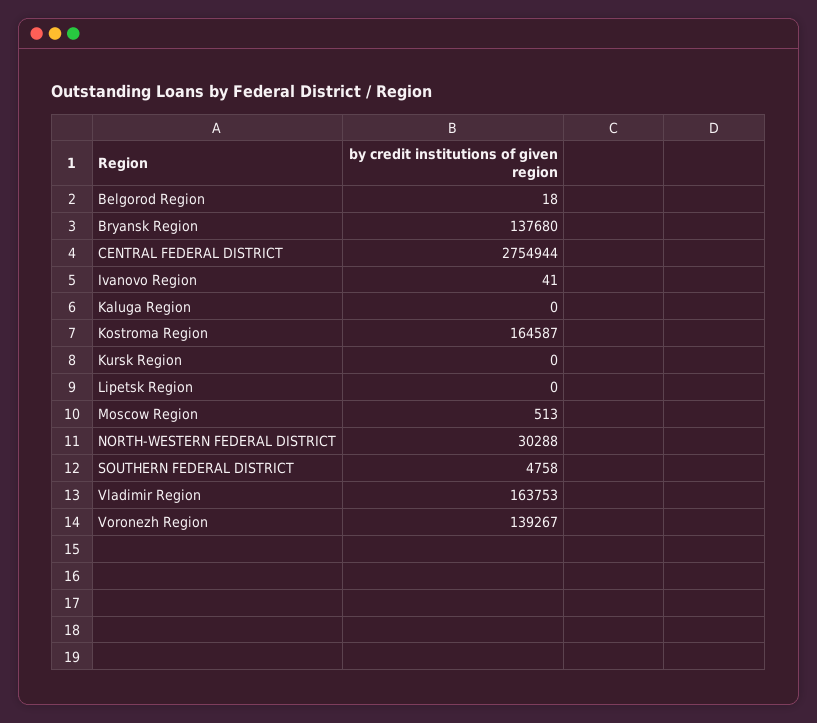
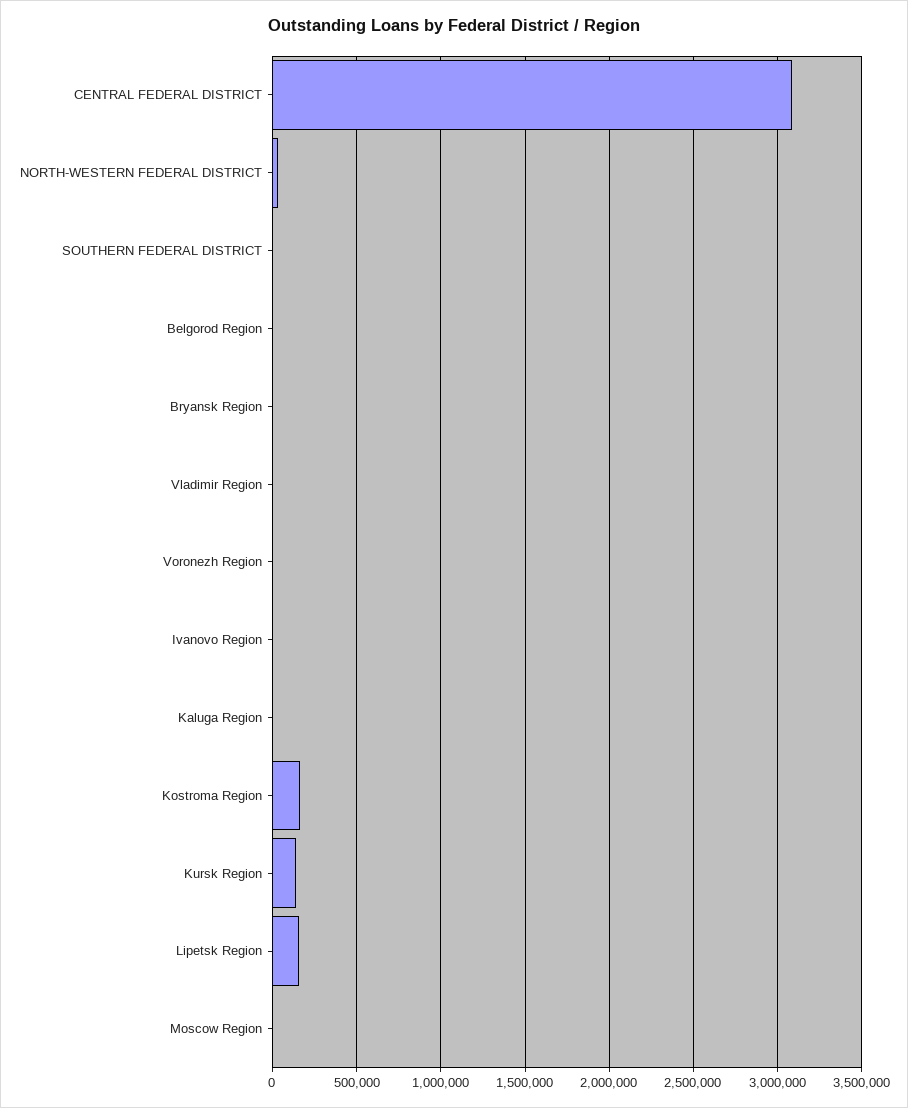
Bryansk Region: 137680 -> 0
CENTRAL FEDERAL DISTRICT: 2754944 -> 3100000
Kursk Region: 0 -> 150000
Lipetsk Region: 0 -> 150000
Vladimir Region: 163753 -> 0
Voronezh Region: 139267 -> 0

